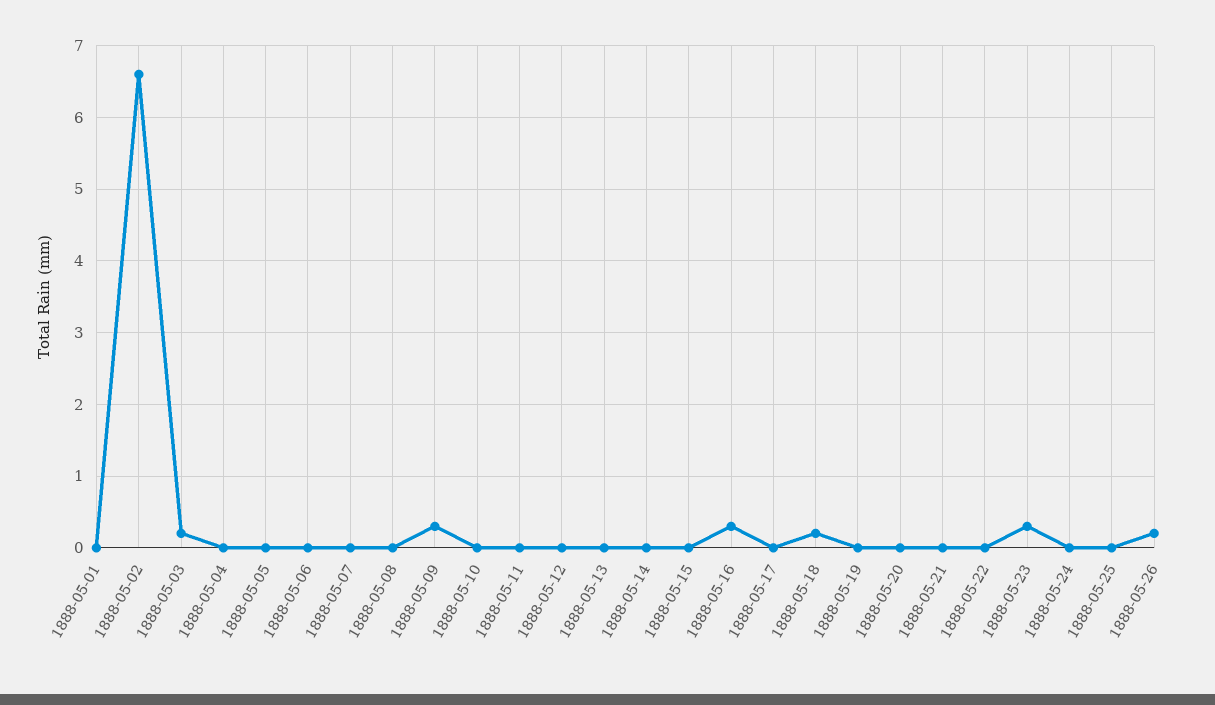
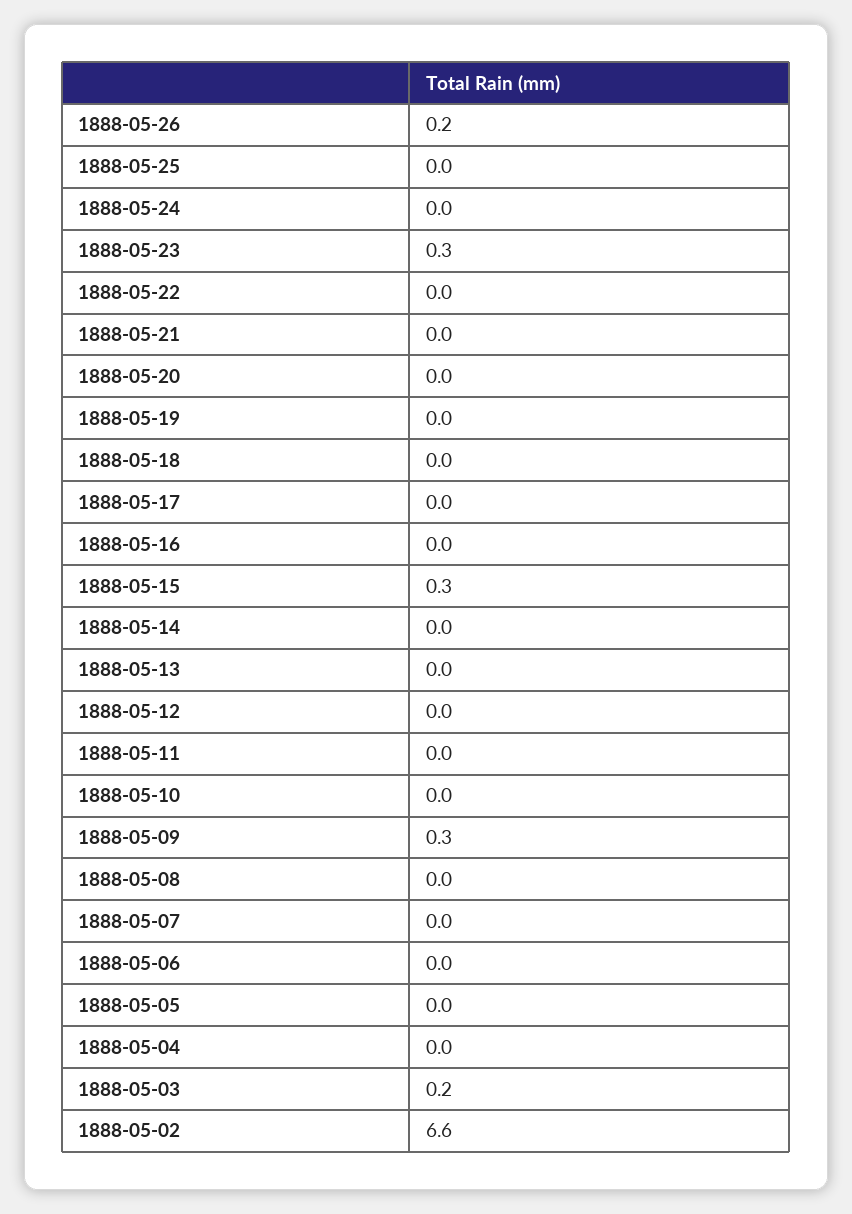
1888-05-01: 0 -> none
1888-05-15: 0 -> 0.3
1888-05-16: 0.3 -> 0
1888-05-18: 0.2 -> 0

